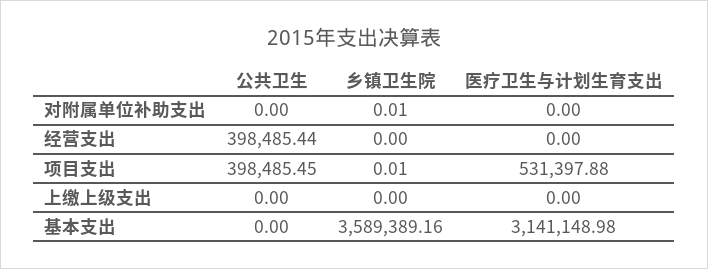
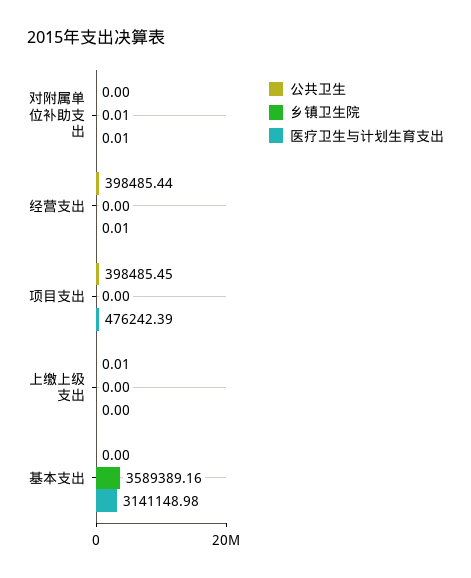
医疗卫生与计划生育支出, 对附属单位补助支出: 0 -> 0.01
医疗卫生与计划生育支出, 经营支出: 0 -> 0.01
乡镇卫生院, 项目支出: 0.01 -> 0
医疗卫生与计划生育支出, 项目支出: 531397.88 -> 476242.39
公共卫生, 上缴上级支出: 0 -> 0.01

